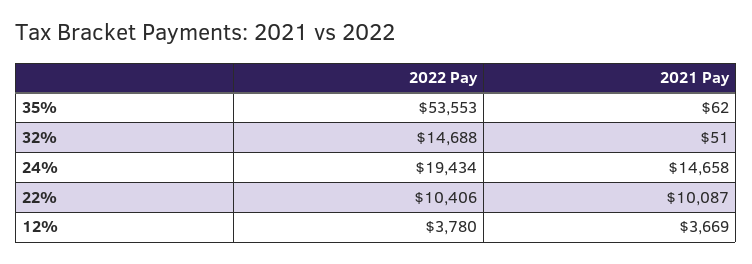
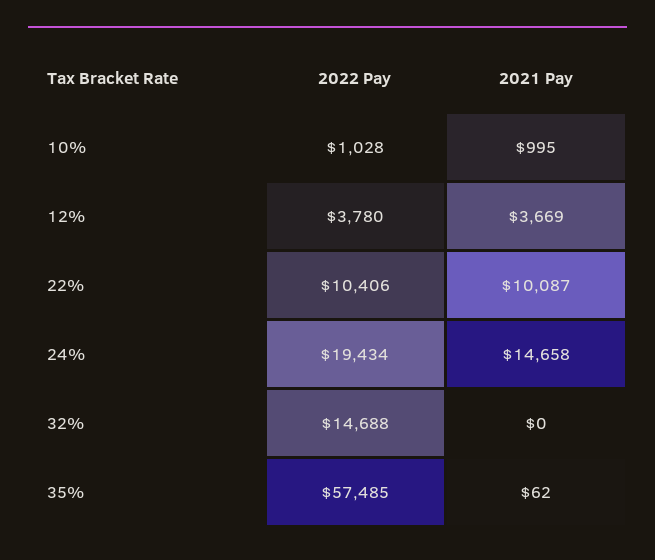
2022 Pay, 35%: 53553 -> 57485
2021 Pay, 32%: 51 -> 0
2022 Pay, 10%: none -> 1028
2021 Pay, 10%: none -> 995

